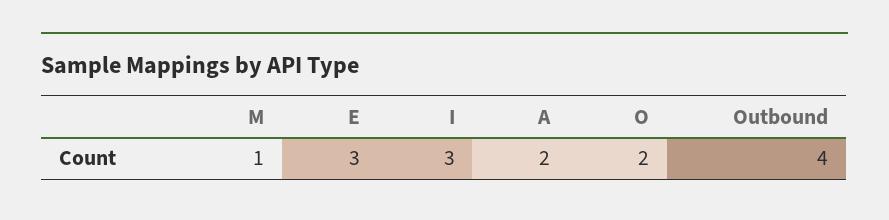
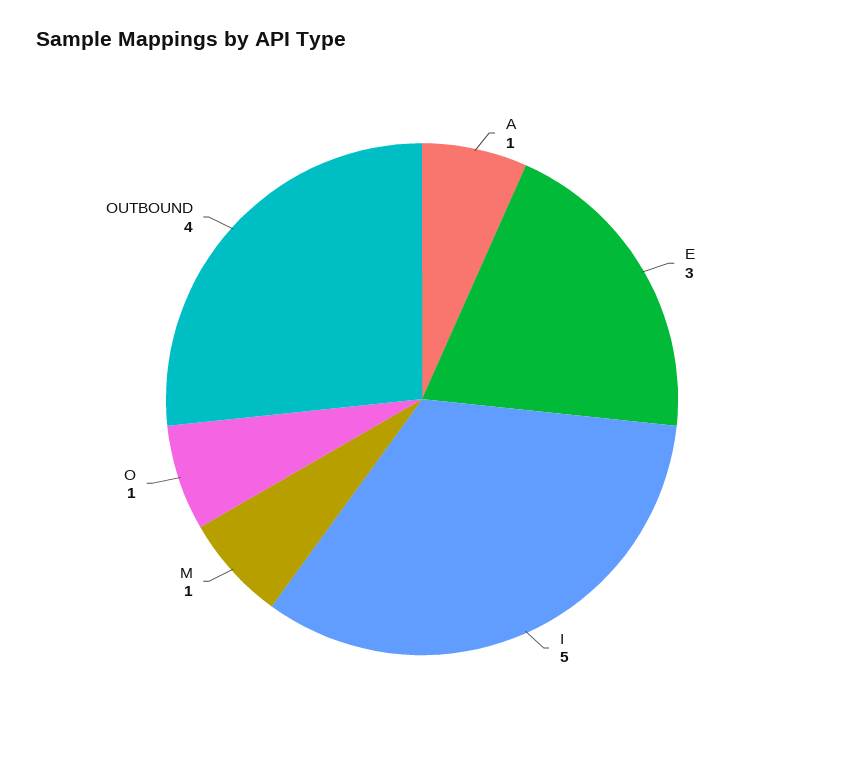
I: 3 -> 5
A: 2 -> 1
O: 2 -> 1

